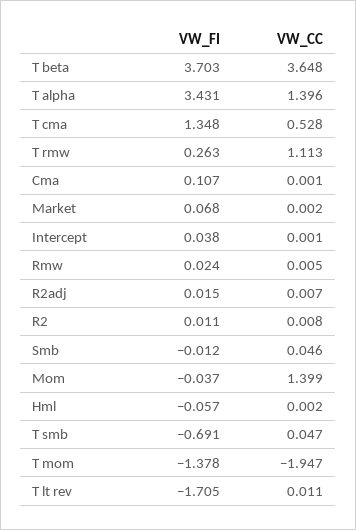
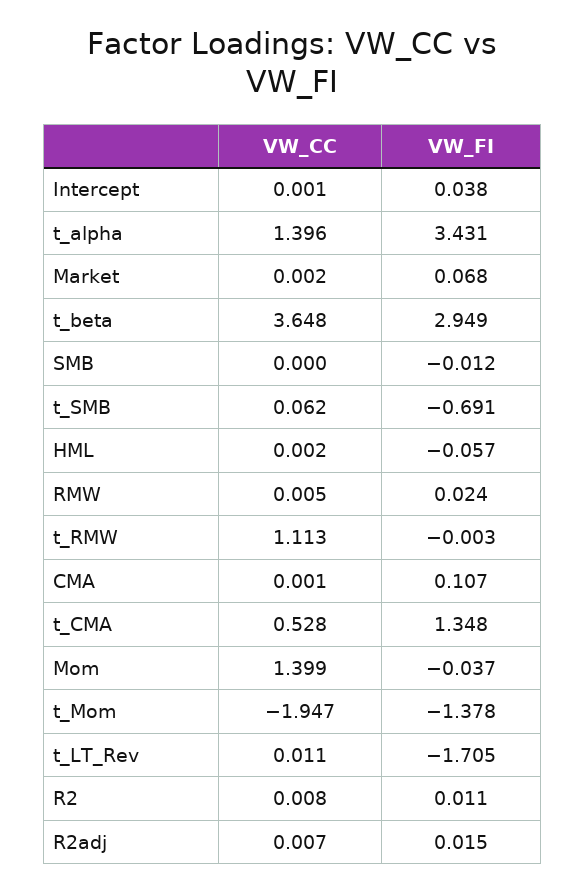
VW_FI, T beta: 3.703 -> 2.949
VW_FI, T rmw: 0.263 -> -0.003
VW_CC, Smb: 0.046 -> 0
VW_CC, T smb: 0.047 -> 0.062

